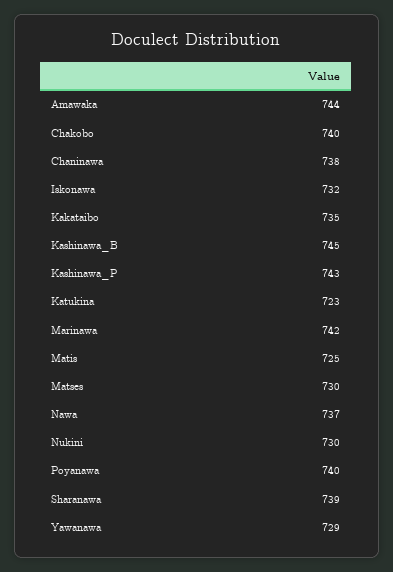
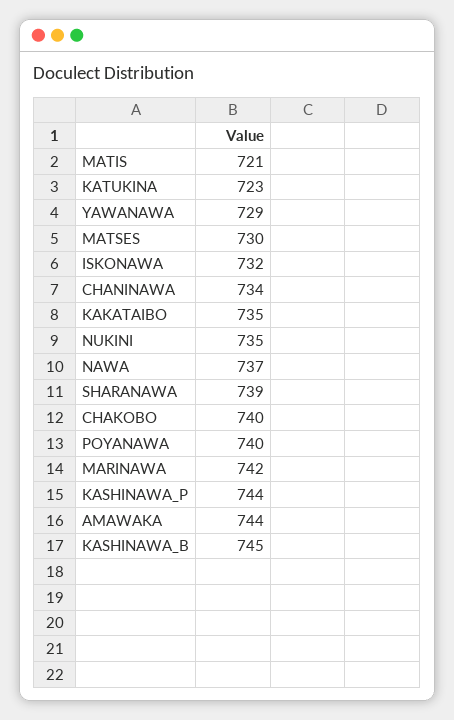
Chaninawa: 738 -> 734
Kashinawa_P: 743 -> 744
Matis: 725 -> 721
Nukini: 730 -> 735

